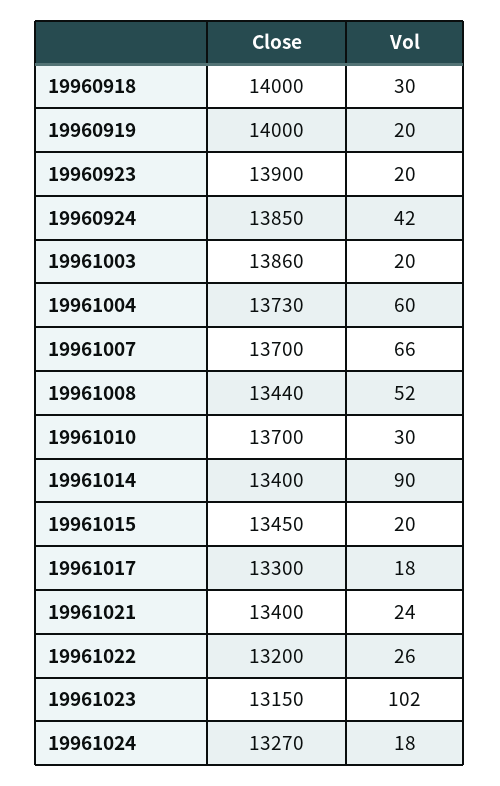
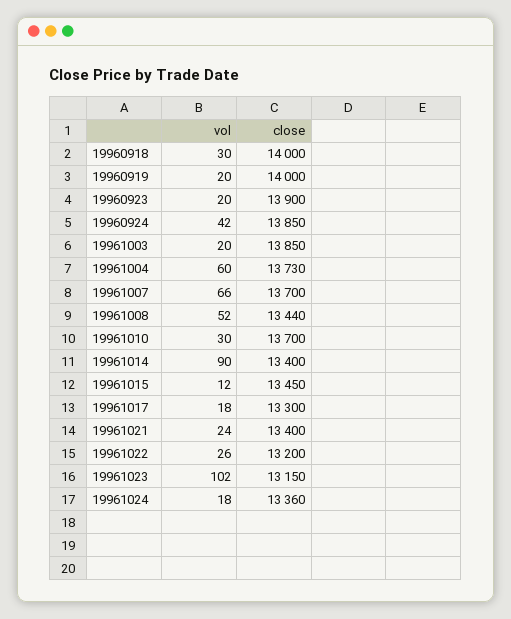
Close, 19961003: 13860 -> 13850
Vol, 19961015: 20 -> 12
Close, 19961024: 13270 -> 13360

